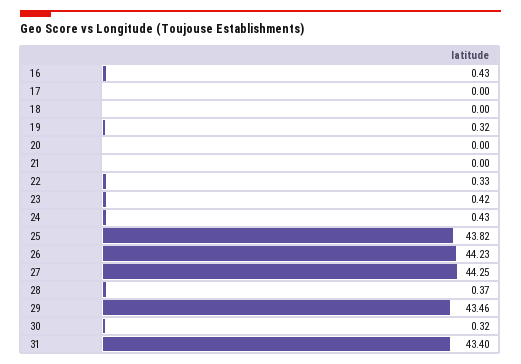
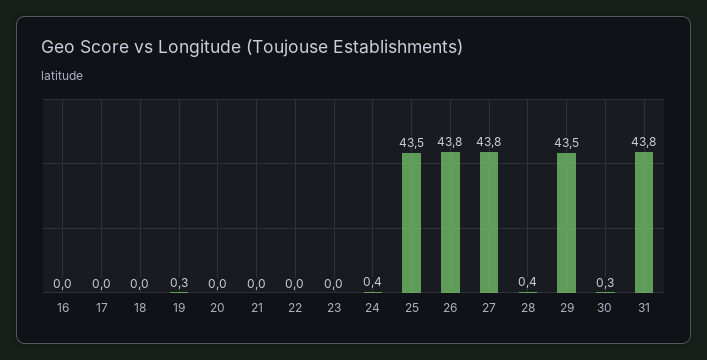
16: 0.43 -> 0
22: 0.33 -> 0
23: 0.42 -> 0
25: 43.82 -> 43.5
26: 44.23 -> 43.8
27: 44.25 -> 43.8
31: 43.4 -> 43.8

